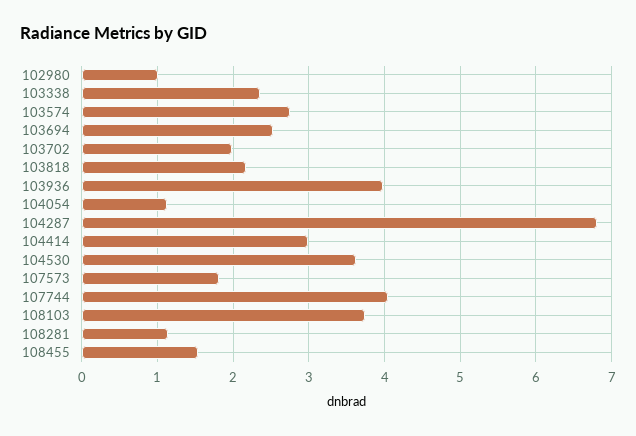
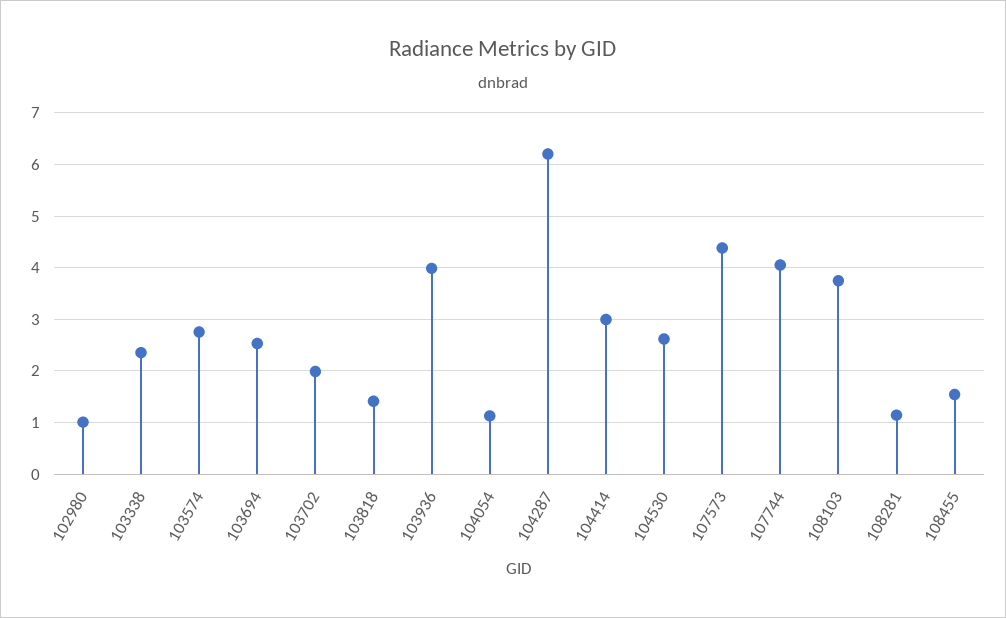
103818: 2.2 -> 1.4
104287: 6.8 -> 6.2
104530: 3.6 -> 2.6
107573: 1.8 -> 4.4

